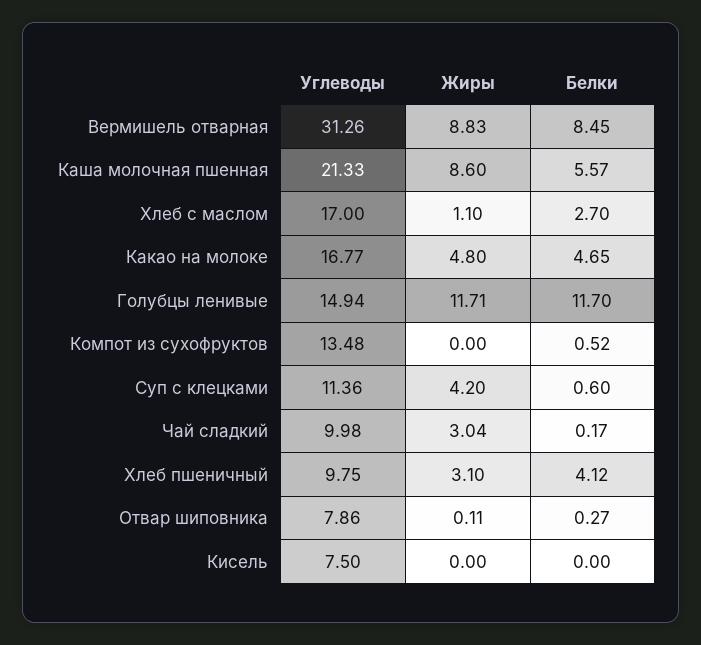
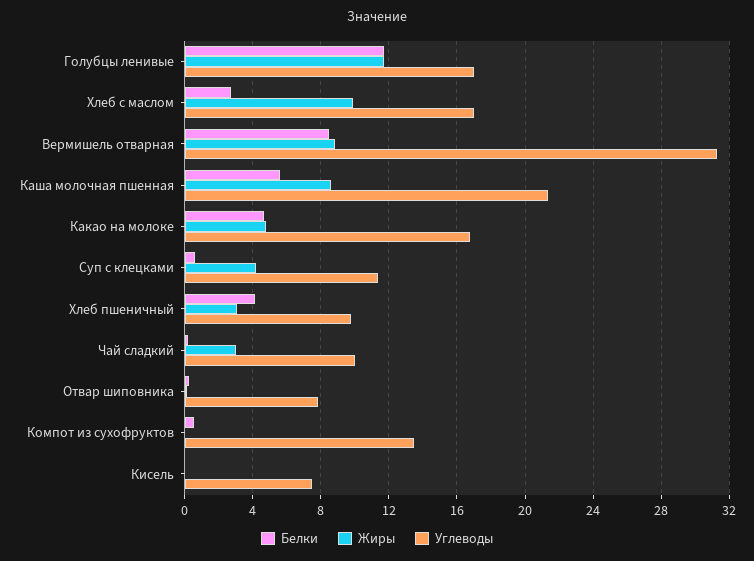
Жиры, Хлеб с маслом: 1.1 -> 10
Углеводы, Голубцы ленивые: 14.94 -> 17

